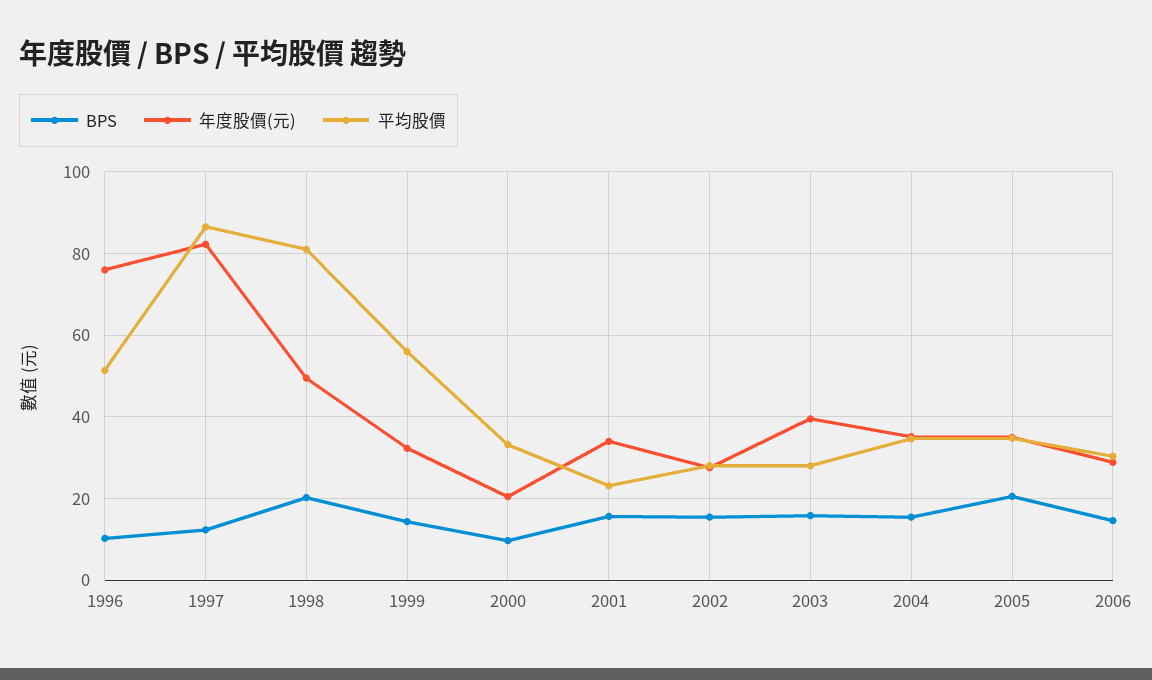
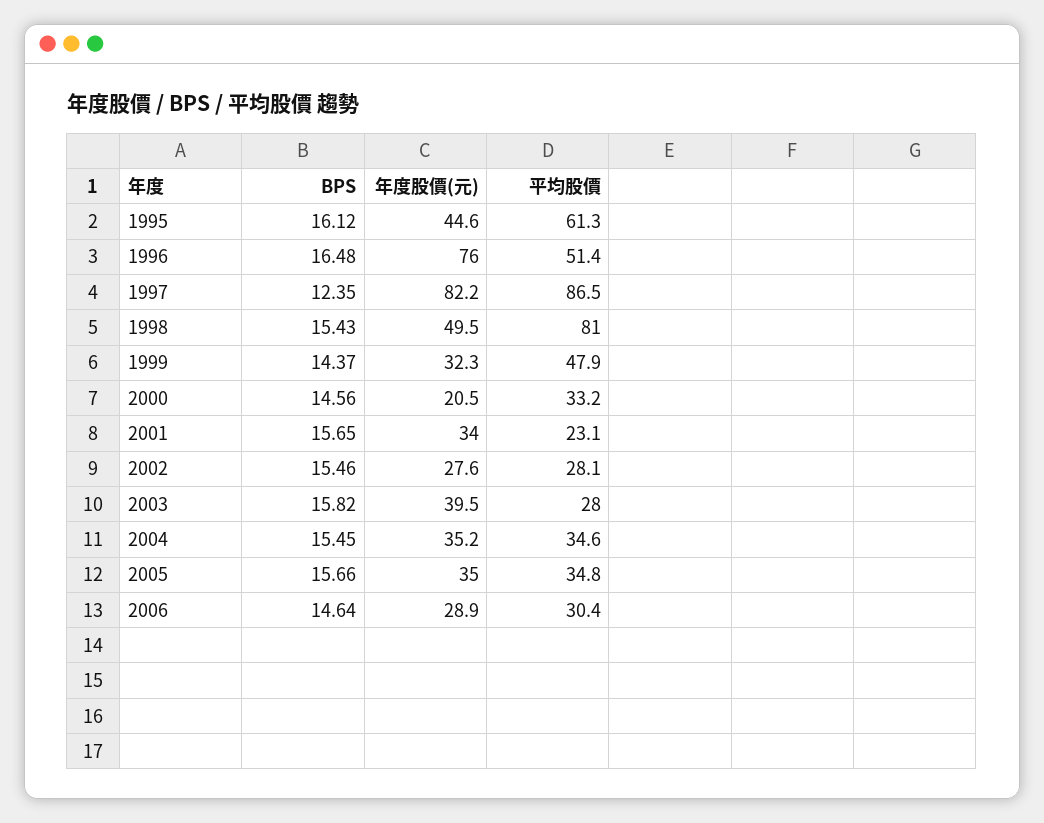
BPS, 1996: 10 -> 16.48
BPS, 1998: 20 -> 15.43
平均股價, 1999: 56 -> 47.9
BPS, 2000: 10 -> 14.56
BPS, 2005: 20 -> 15.66
BPS, 1995: none -> 16.12
年度股價(元), 1995: none -> 44.6
平均股價, 1995: none -> 61.3

